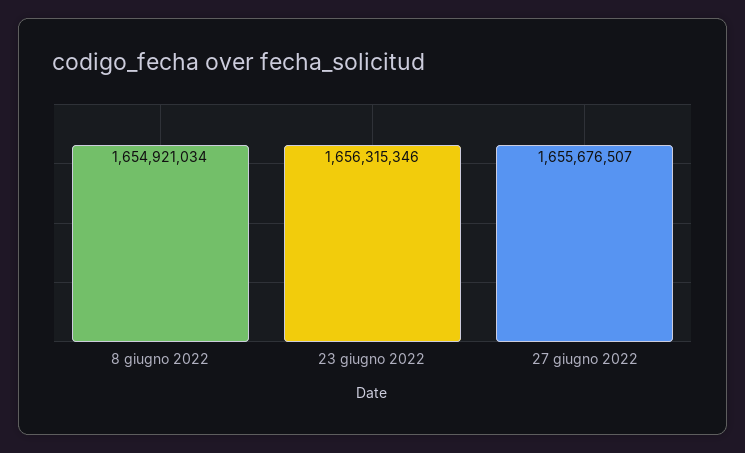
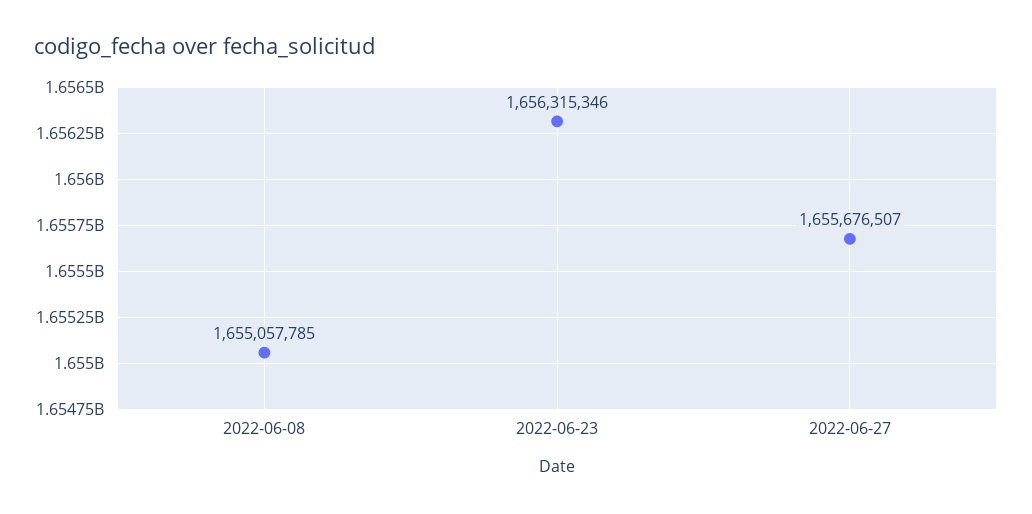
8 giugno 2022: 1654921034 -> 1655057785

